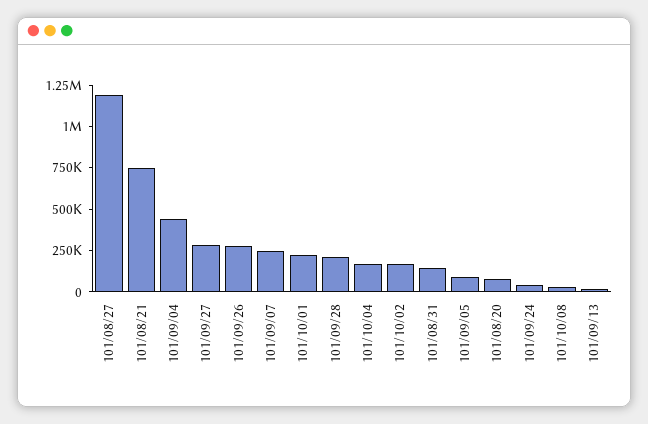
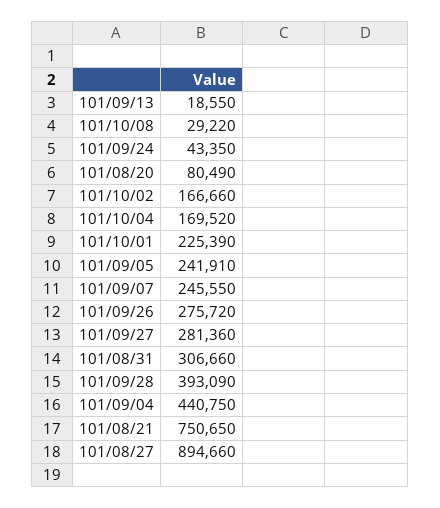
101/08/27: 1200000 -> 894660
101/09/28: 200000 -> 393090
101/08/31: 150000 -> 306660
101/09/05: 100000 -> 241910

